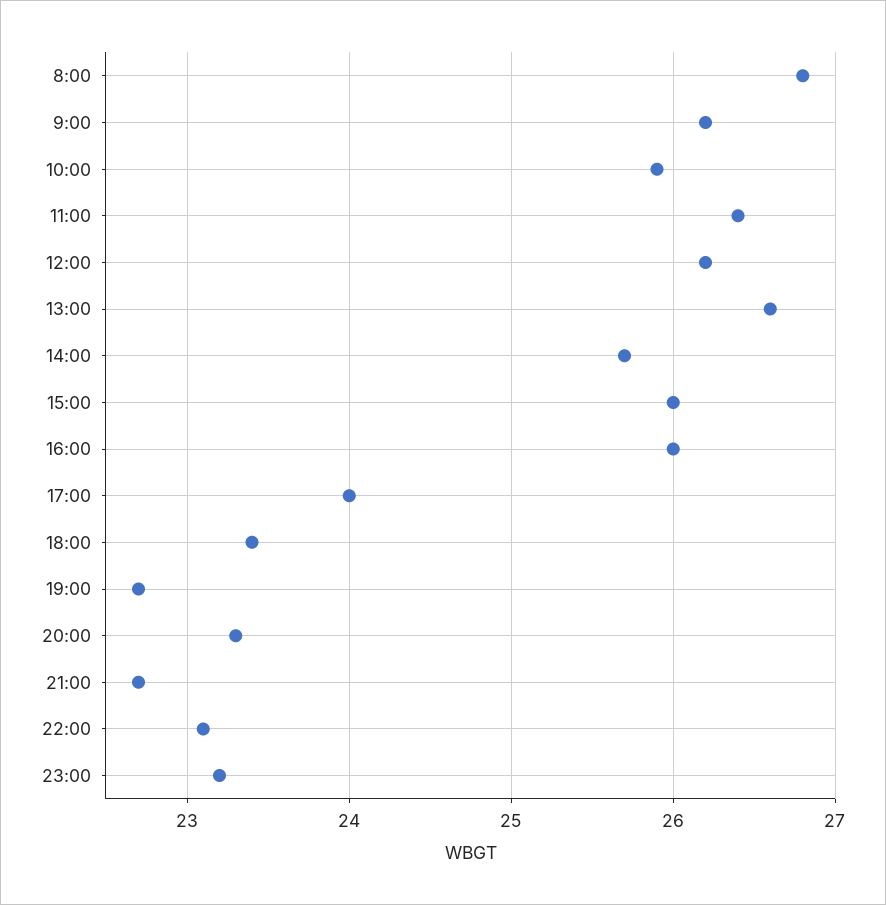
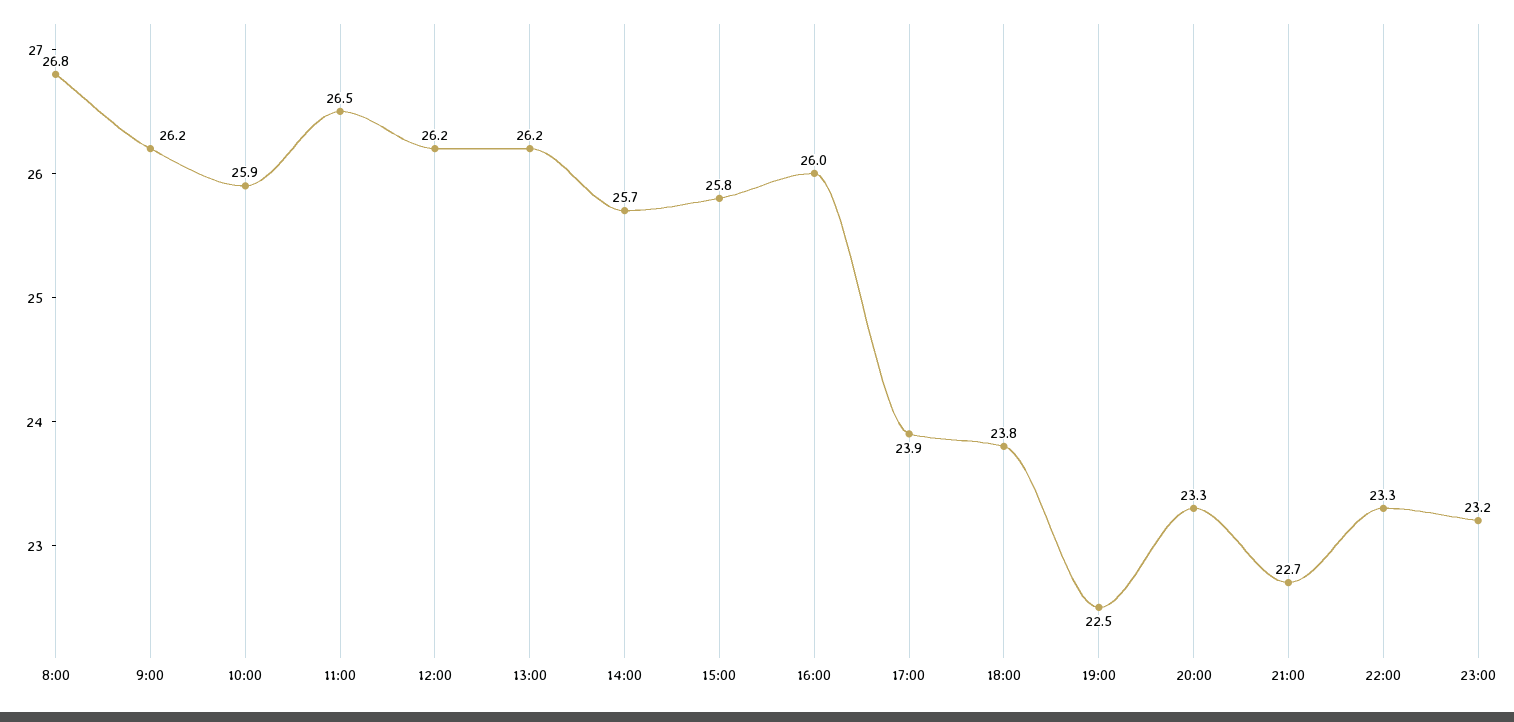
11:00: 26.4 -> 26.5
13:00: 26.6 -> 26.2
15:00: 26 -> 25.8
17:00: 24 -> 23.9
18:00: 23.4 -> 23.8
19:00: 22.7 -> 22.5
22:00: 23.1 -> 23.3

